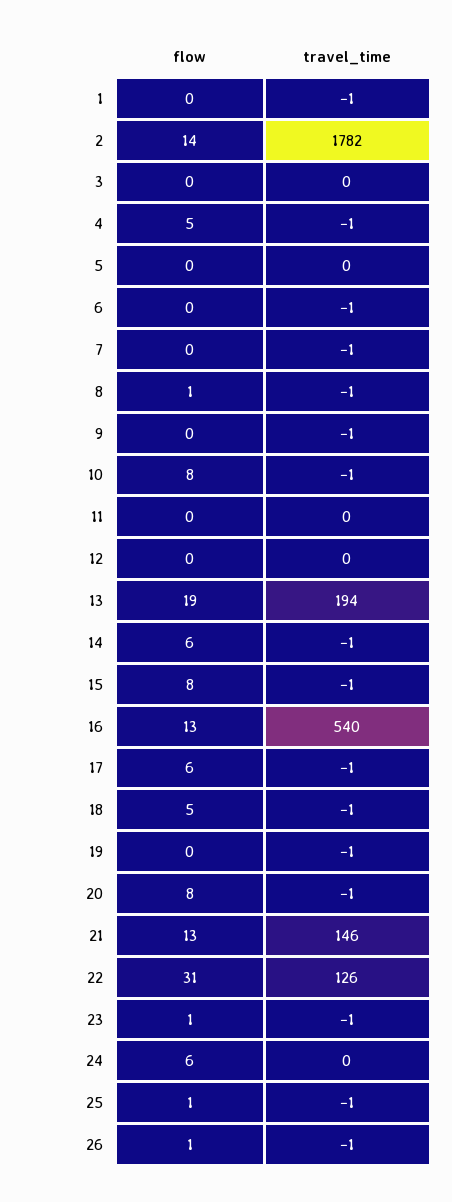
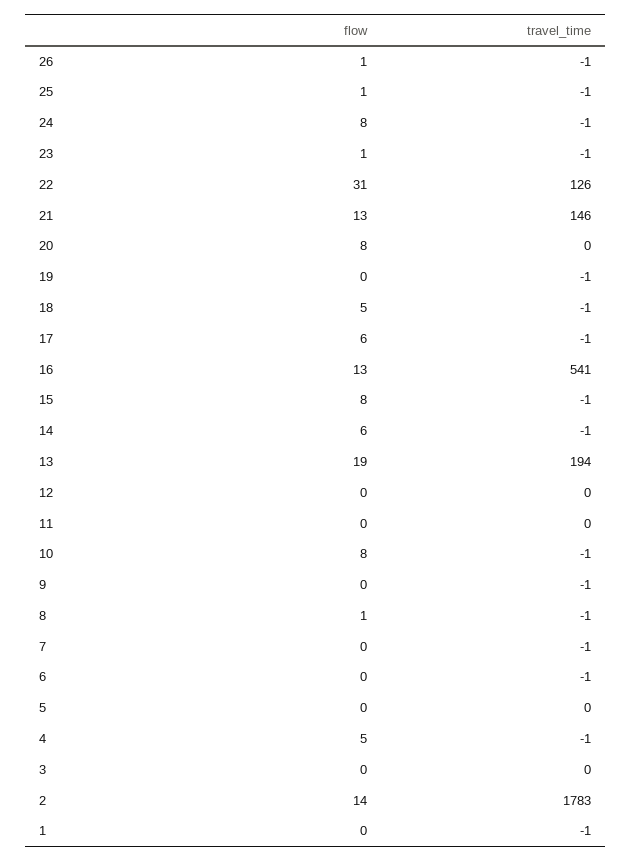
travel_time, 2: 1782 -> 1783
travel_time, 16: 540 -> 541
travel_time, 20: -1 -> 0
flow, 24: 6 -> 8
travel_time, 24: 0 -> -1

